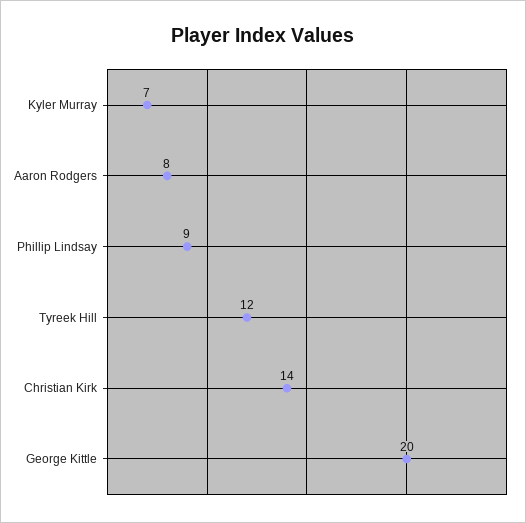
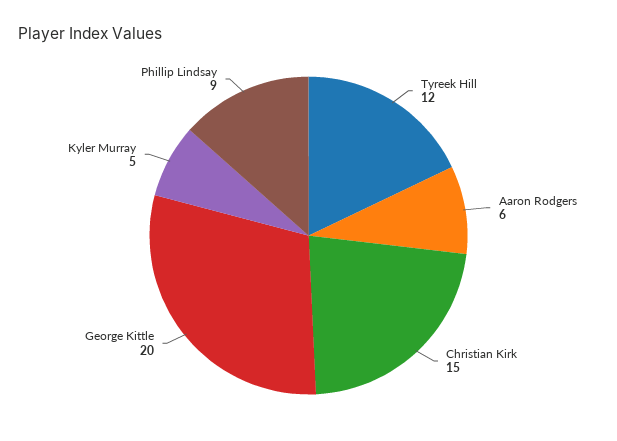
Kyler Murray: 7 -> 5
Aaron Rodgers: 8 -> 6
Christian Kirk: 14 -> 15

